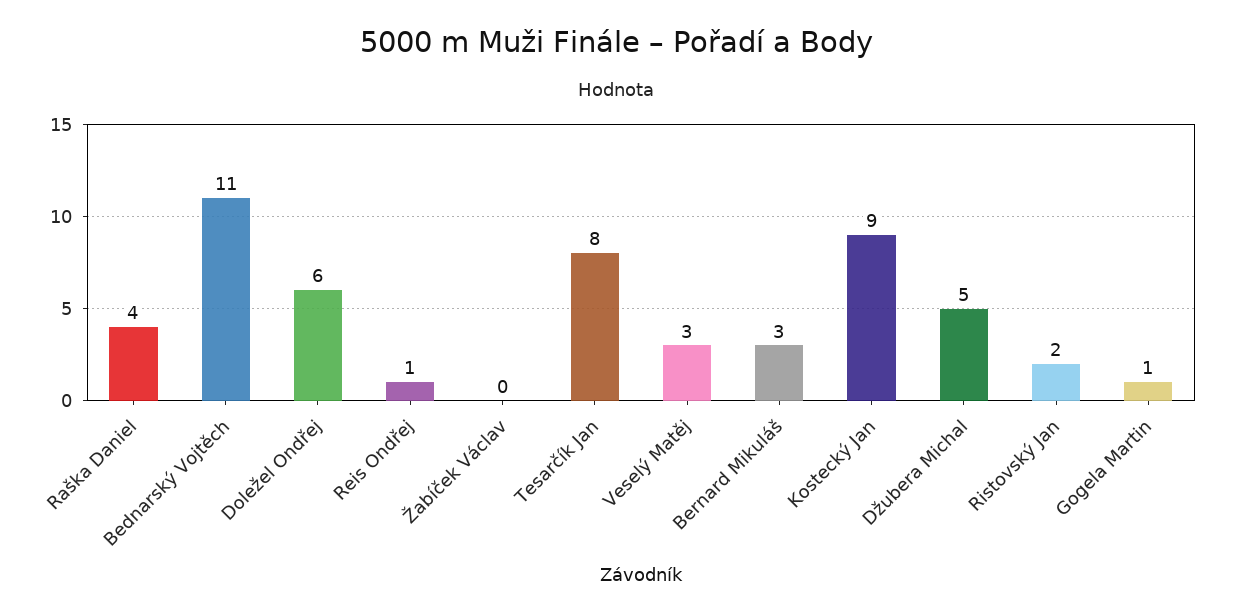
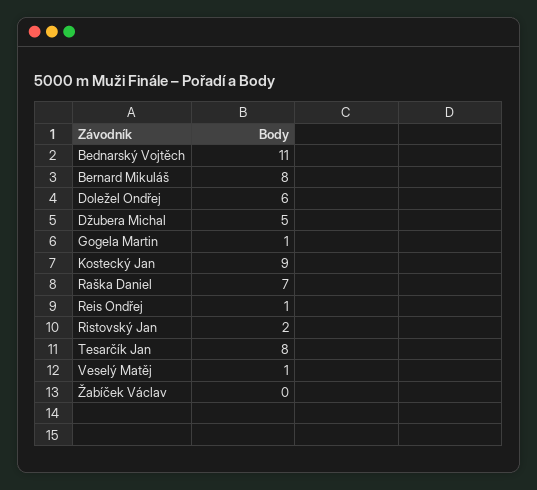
Raška Daniel: 4 -> 7
Veselý Matěj: 3 -> 1
Bernard Mikuláš: 3 -> 8

